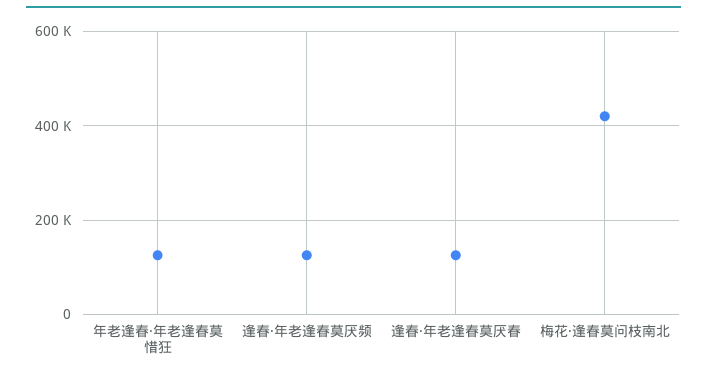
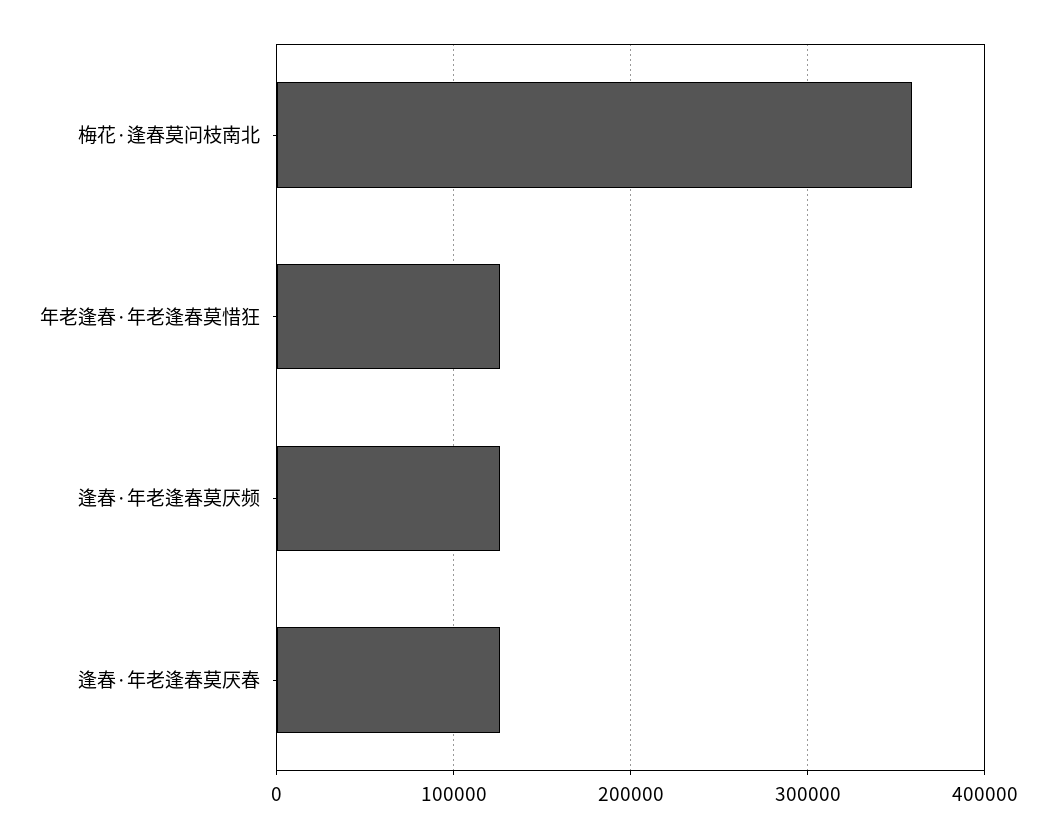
梅花·逢春莫问枝南北: 420000 -> 360000

